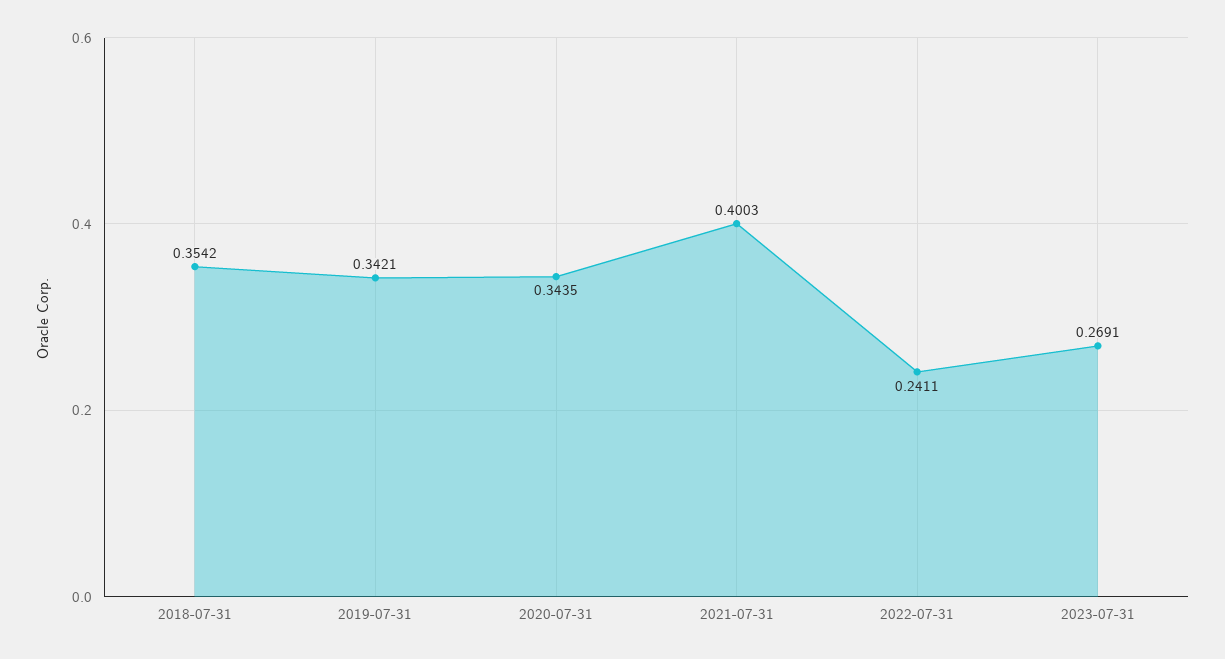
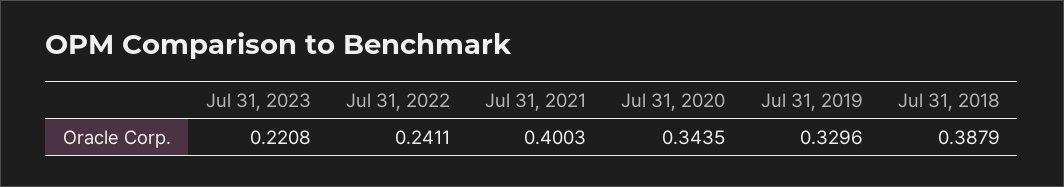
2018-07-31: 0.3542 -> 0.3879
2019-07-31: 0.3421 -> 0.3296
2023-07-31: 0.2691 -> 0.2208

